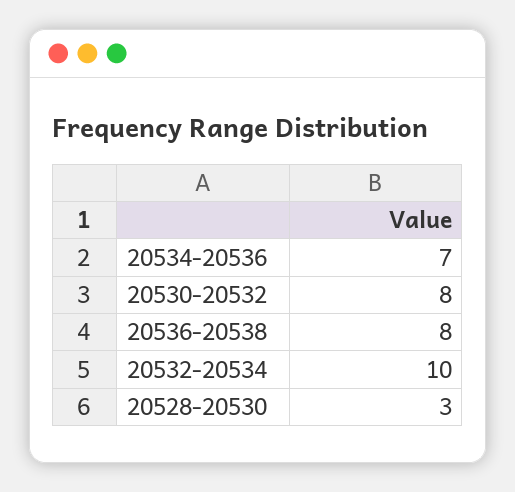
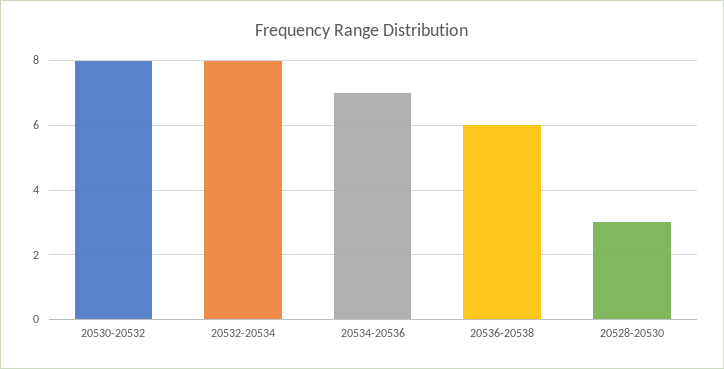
20536-20538: 8 -> 6
20532-20534: 10 -> 8

